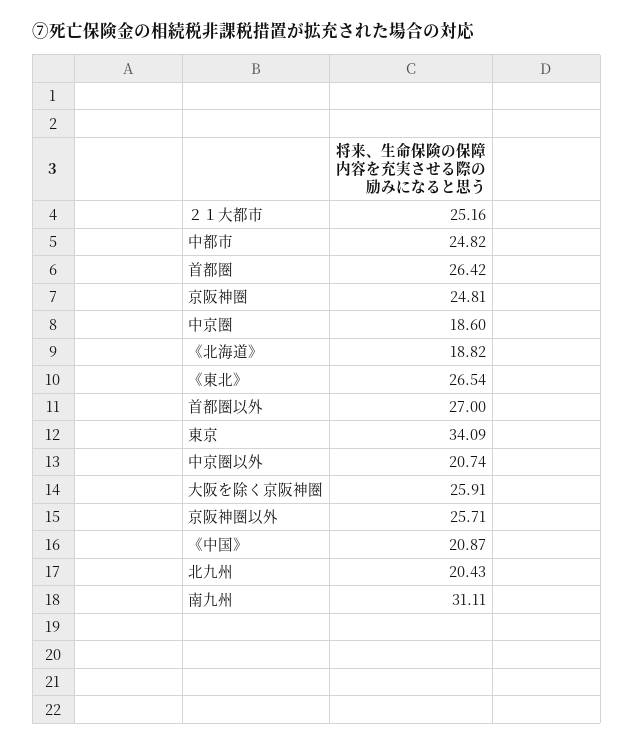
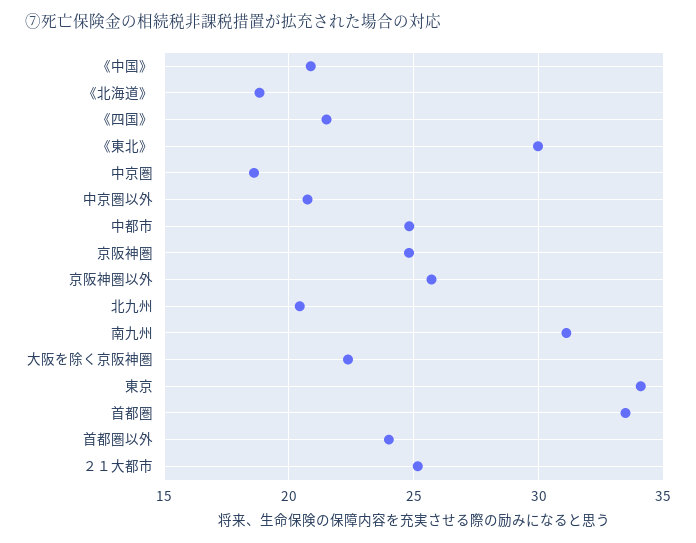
首都圏: 26.42 -> 33.5
《東北》: 26.54 -> 30
首都圏以外: 27 -> 24
大阪を除く京阪神圏: 25.91 -> 22.5
《四国》: none -> 21.5

